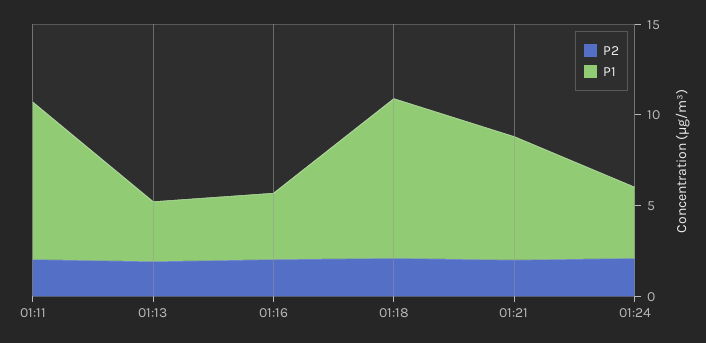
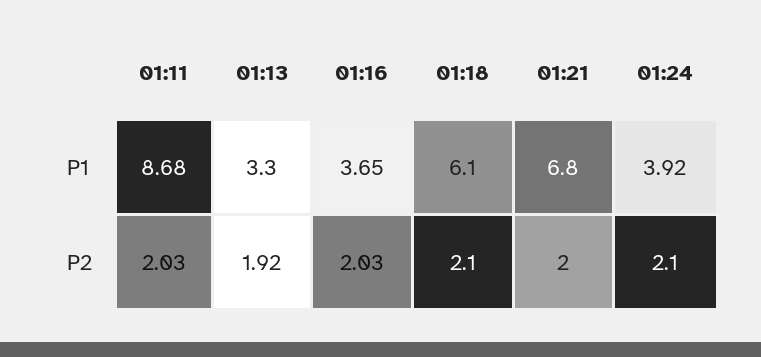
P1, 01:18: 9 -> 6.1

